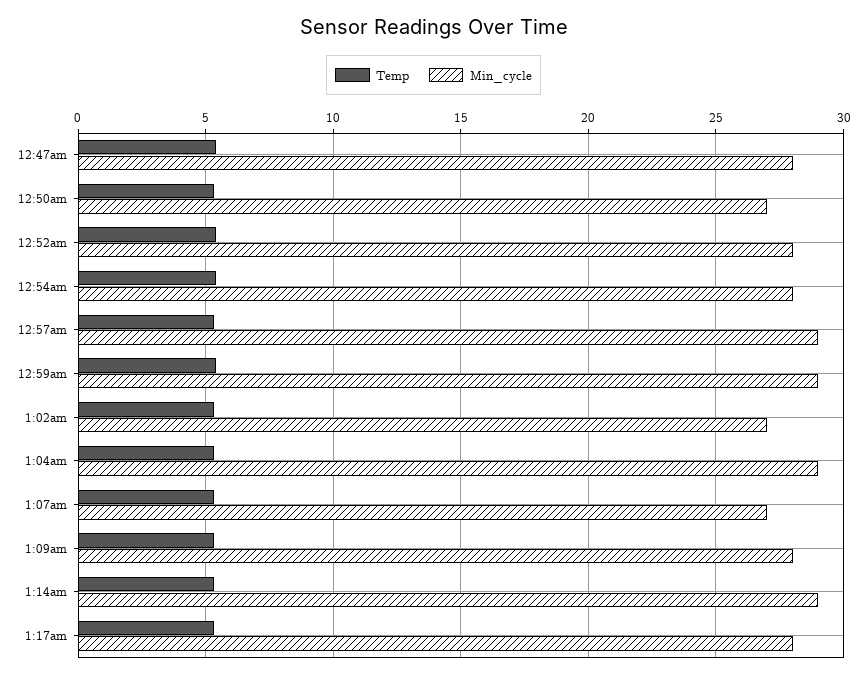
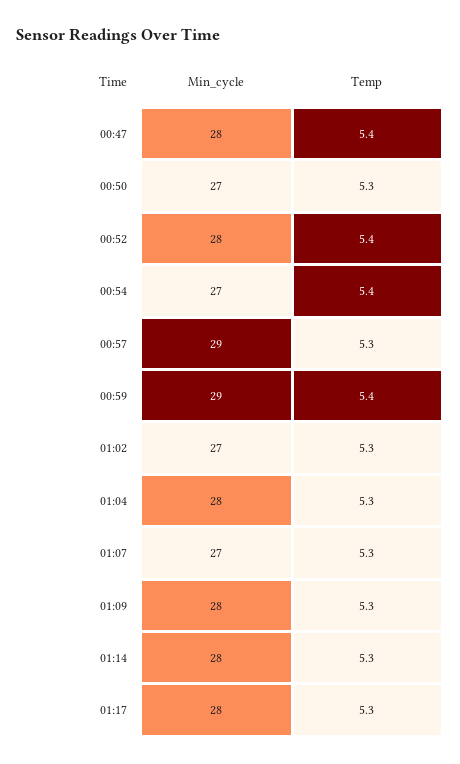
Min_cycle, 12:54am: 28 -> 27
Min_cycle, 1:04am: 29 -> 28
Min_cycle, 1:14am: 29 -> 28

